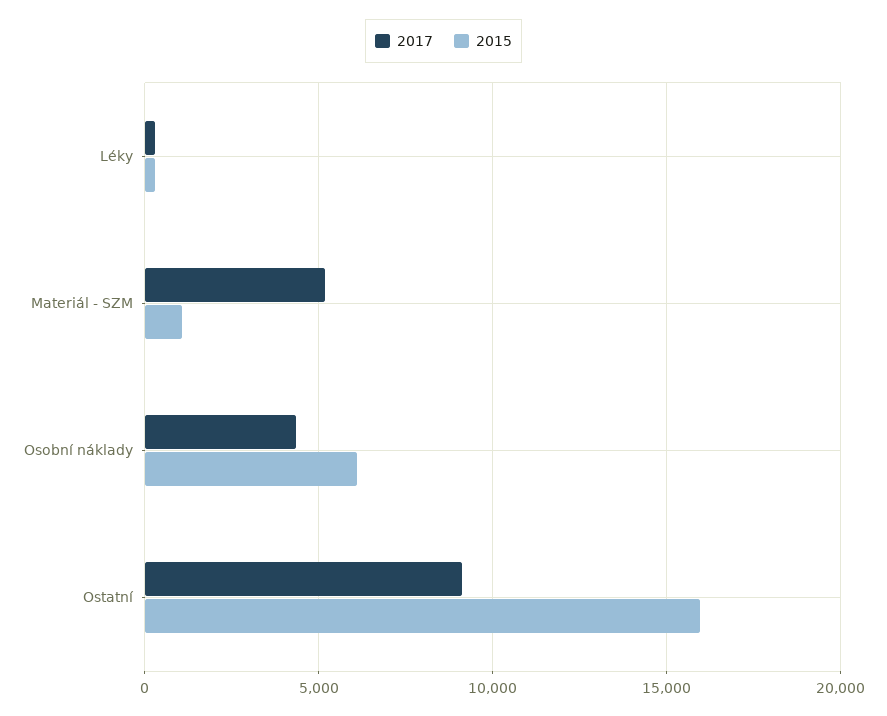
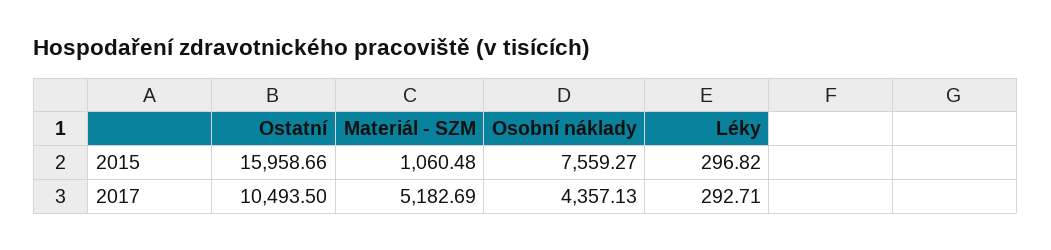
2015, Osobní náklady: 6000 -> 7559.27
2017, Ostatní: 9000 -> 10493.5

